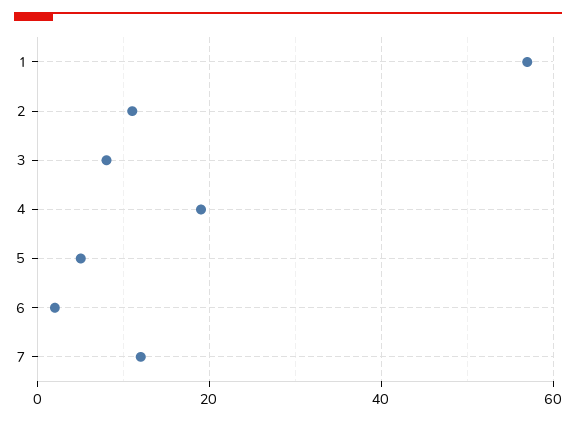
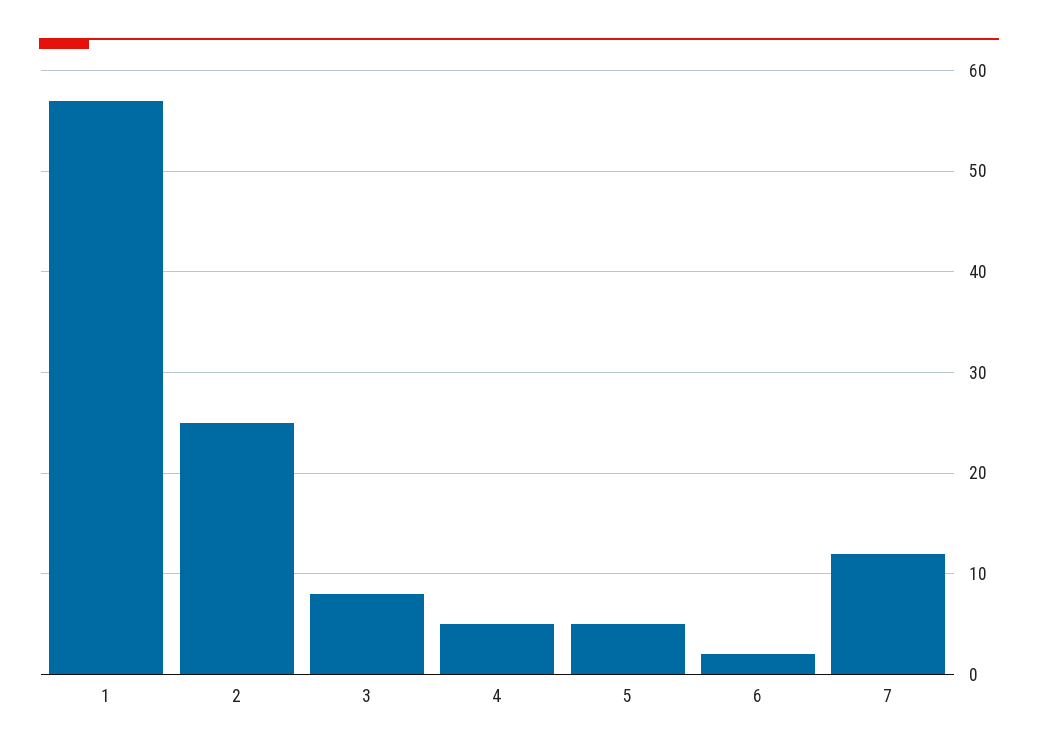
2: 10 -> 25
4: 20 -> 5

